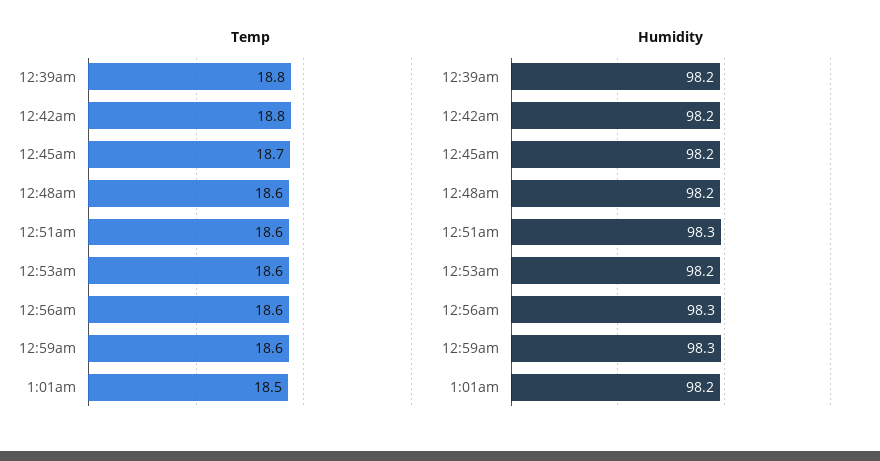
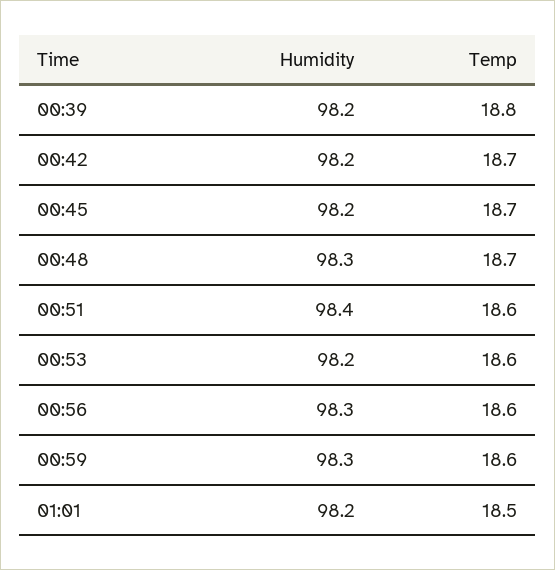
Temp, 12:42am: 18.8 -> 18.7
Temp, 12:48am: 18.6 -> 18.7
Humidity, 12:48am: 98.2 -> 98.3
Humidity, 12:51am: 98.3 -> 98.4

